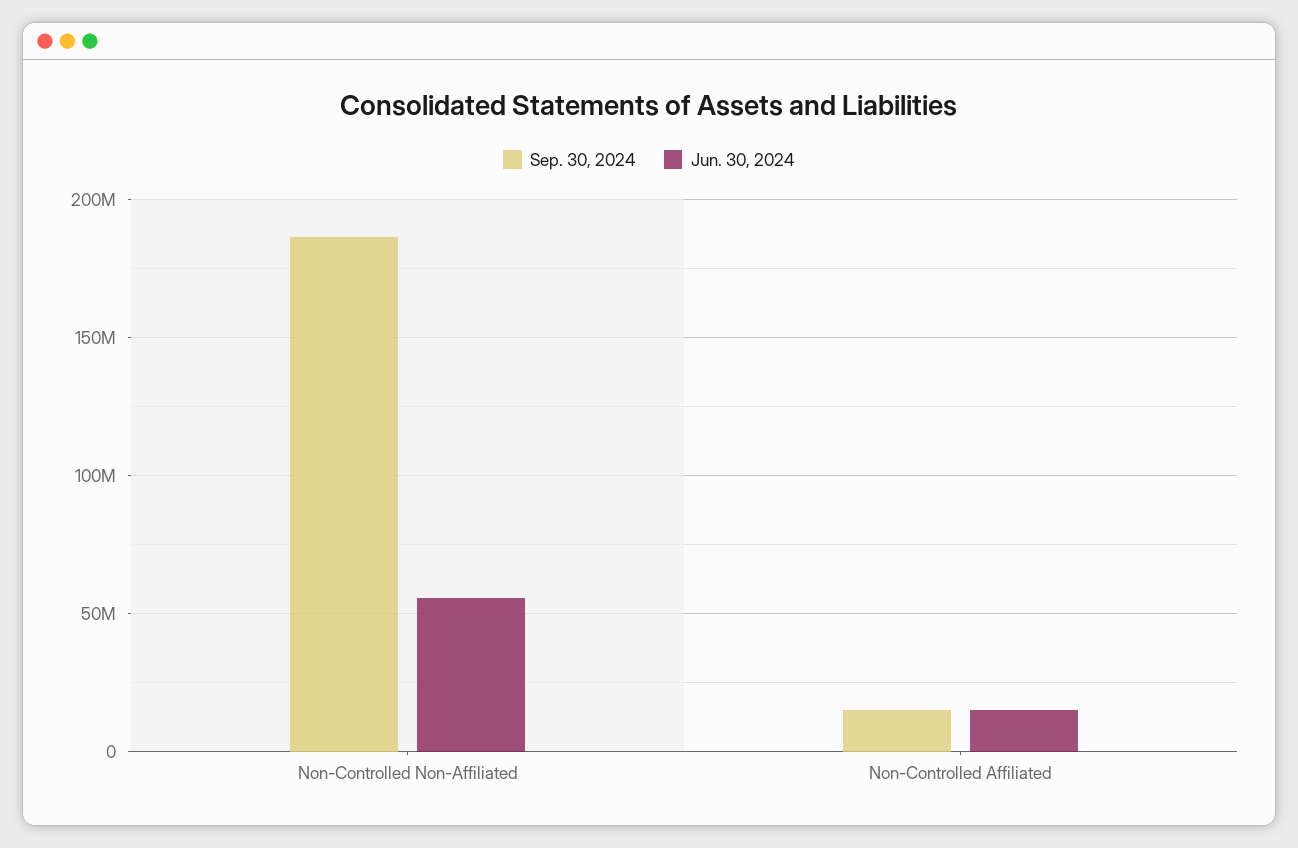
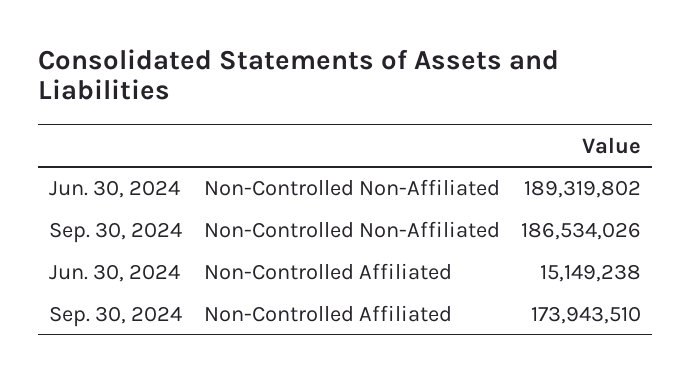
Jun. 30, 2024, Non-Controlled Non-Affiliated: 55000000 -> 189319802
Sep. 30, 2024, Non-Controlled Affiliated: 15000000 -> 173943510

